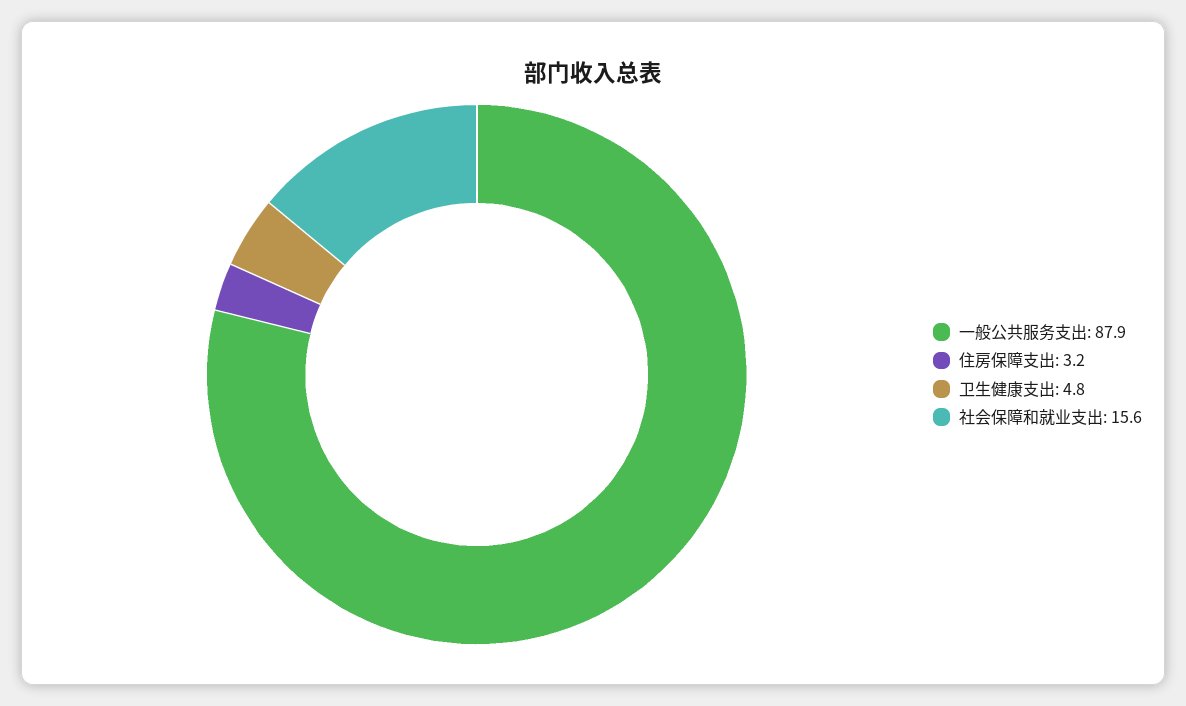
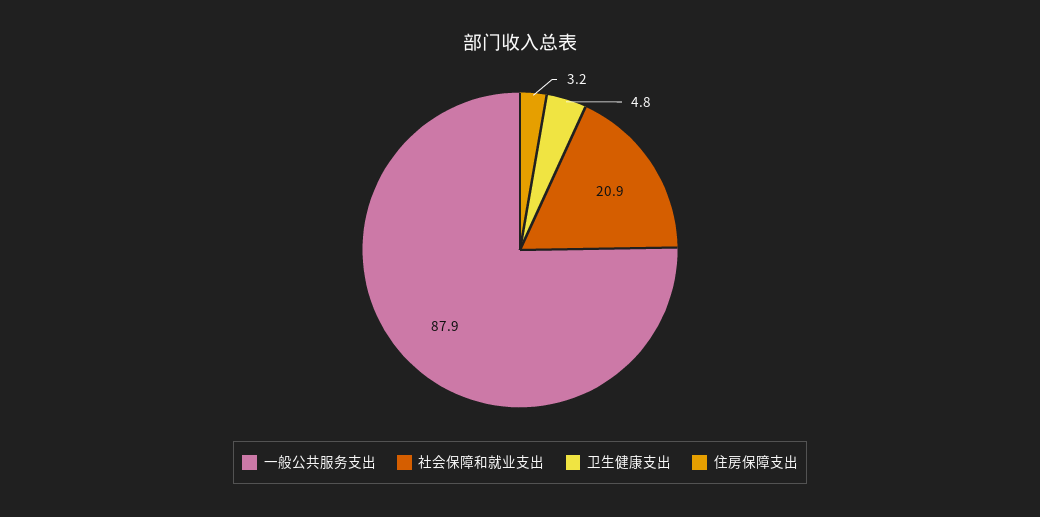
社会保障和就业支出: 15.6 -> 20.9

